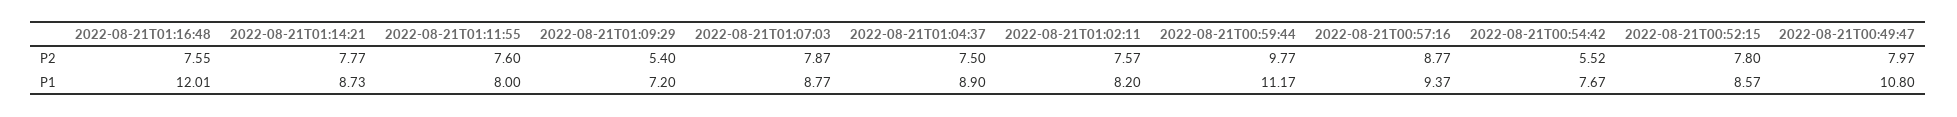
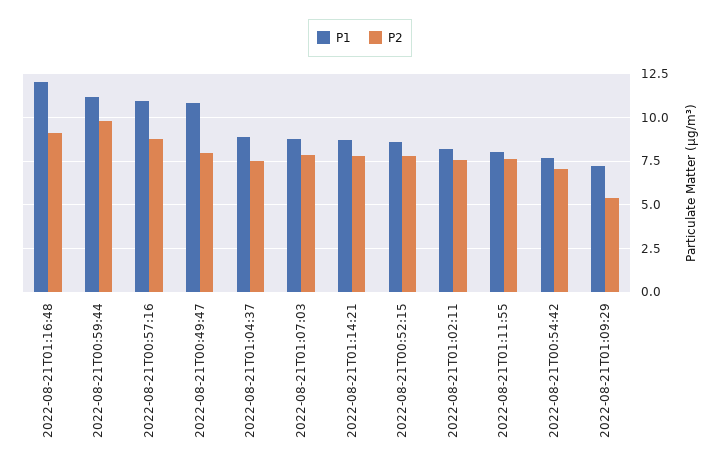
P2, 2022-08-21T01:16:48: 7.55 -> 9
P2, 2022-08-21T00:54:42: 5.52 -> 7
P1, 2022-08-21T00:57:16: 9.37 -> 11

